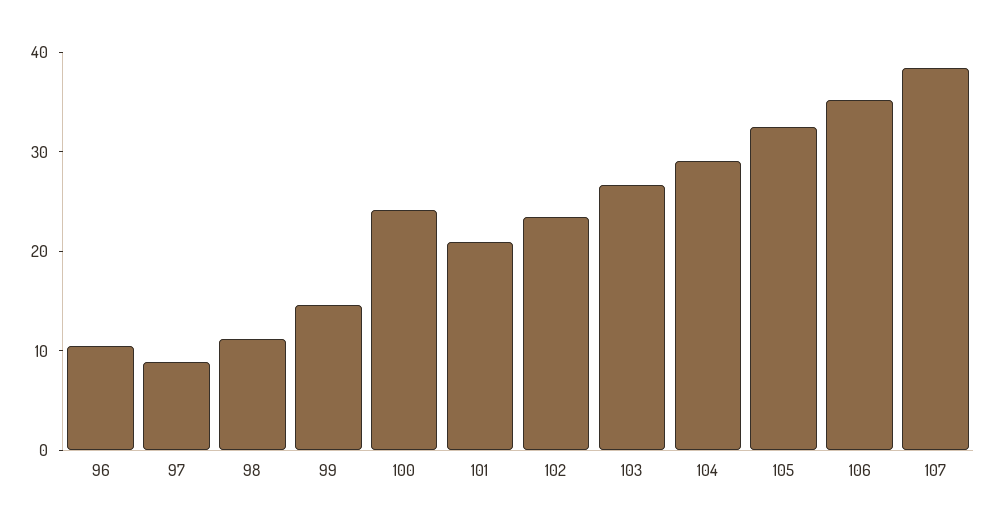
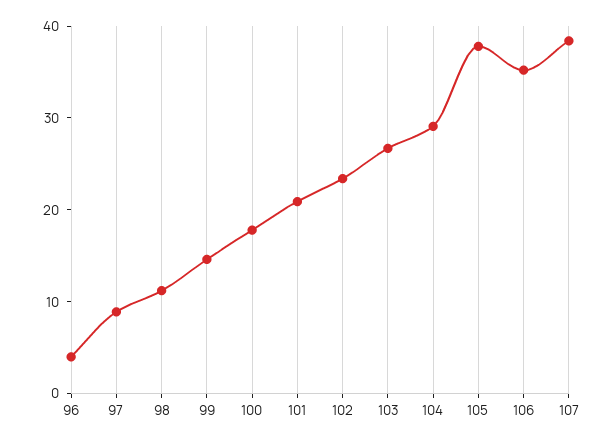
96: 10 -> 4
100: 24 -> 18
105: 32 -> 38

